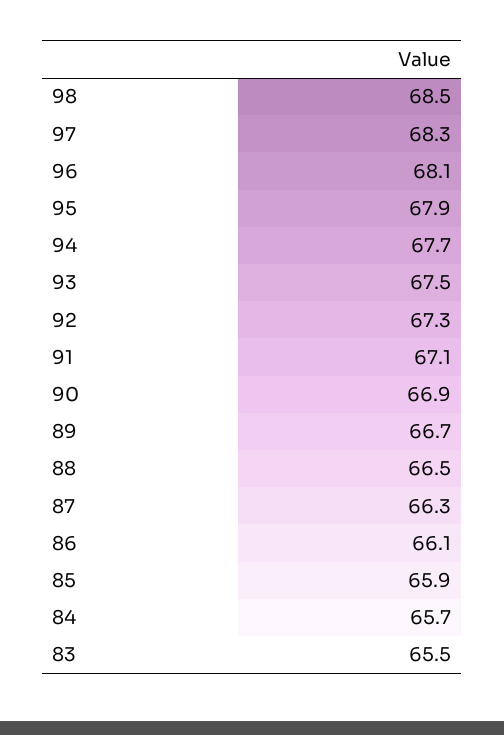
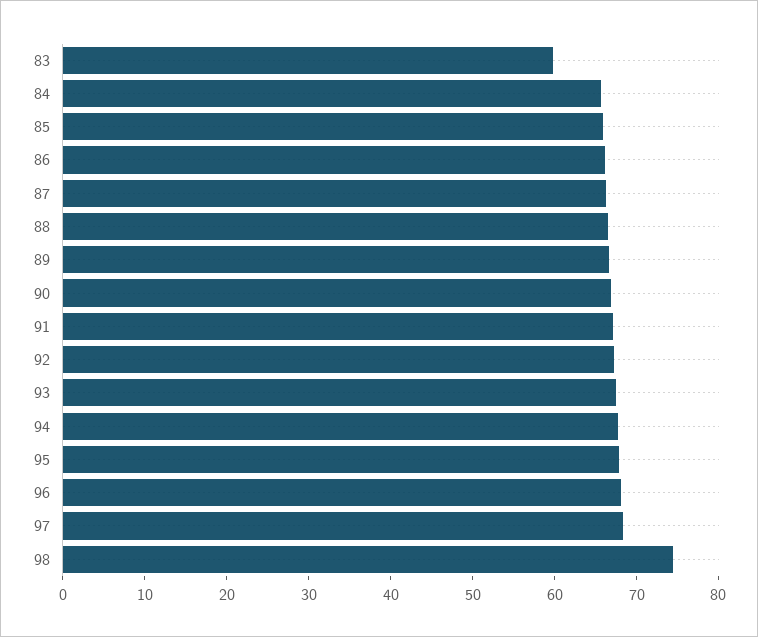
98: 68.5 -> 74
83: 65.5 -> 60

